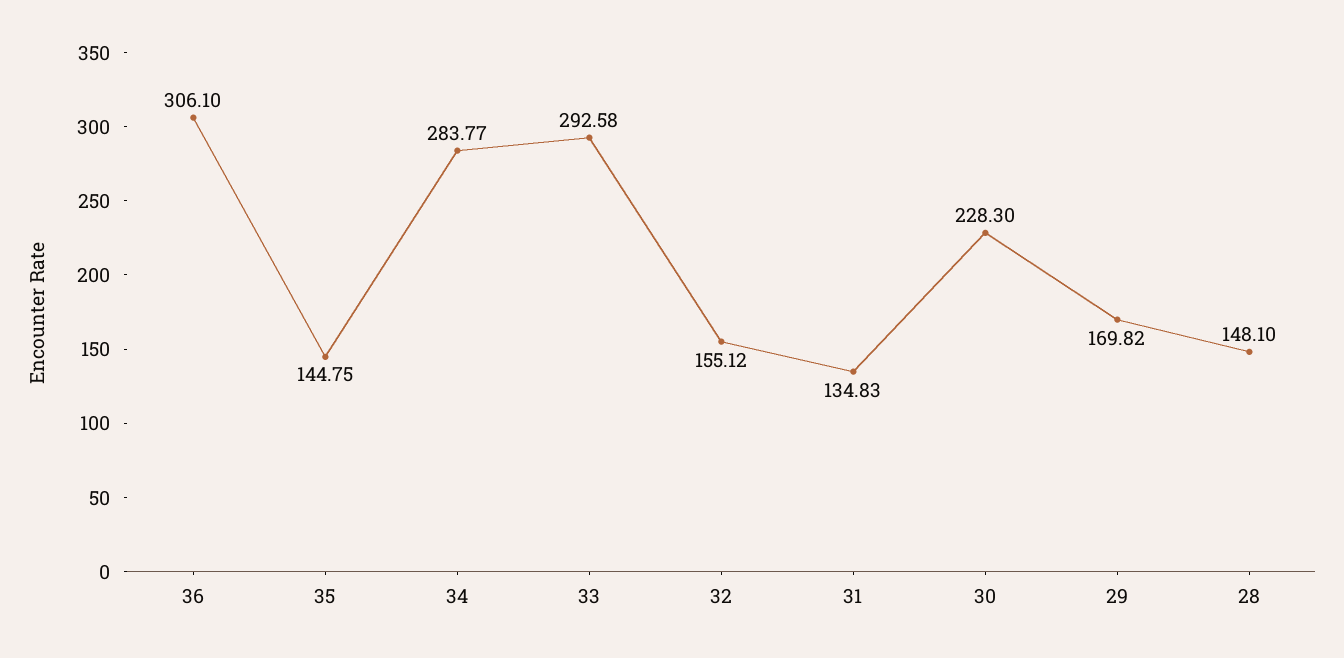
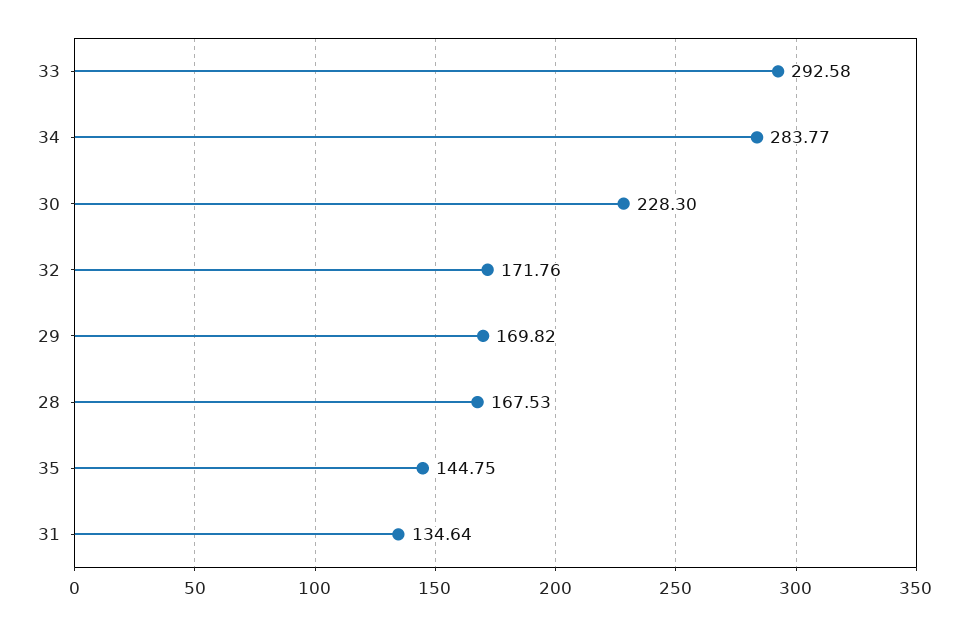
36: 306.1 -> none
32: 155.12 -> 171.76
31: 134.83 -> 134.64
28: 148.1 -> 167.53

